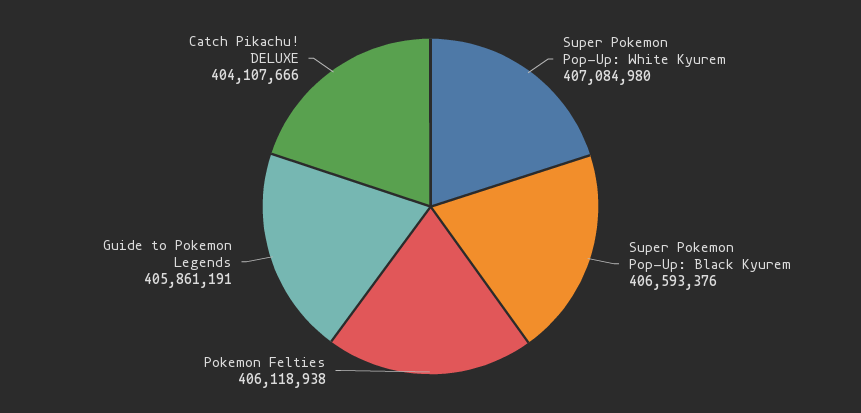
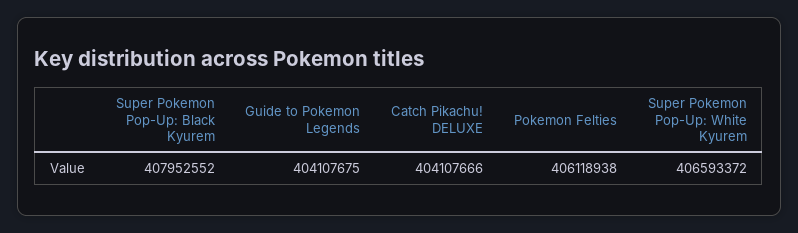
Super Pokemon Pop-Up: White Kyurem: 407084980 -> 406593372
Super Pokemon Pop-Up: Black Kyurem: 406593376 -> 407952552
Guide to Pokemon Legends: 405861191 -> 404107675

